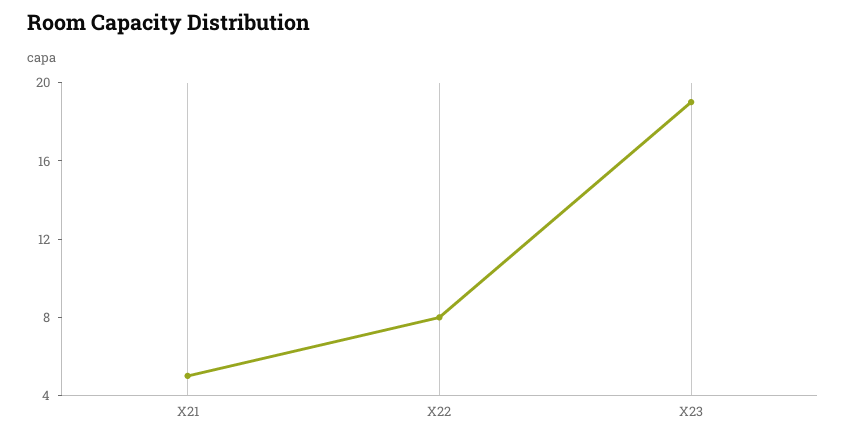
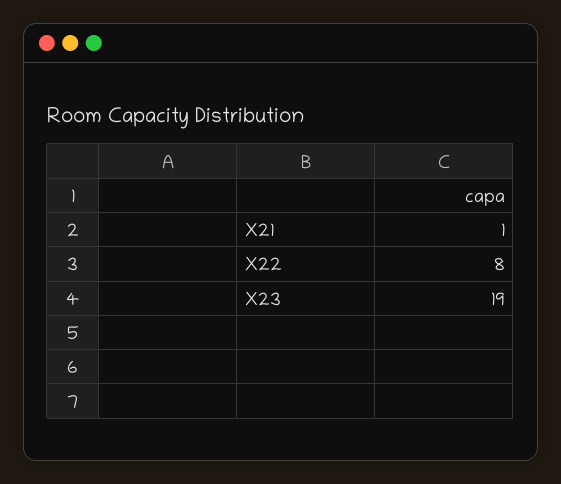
X21: 5 -> 1

